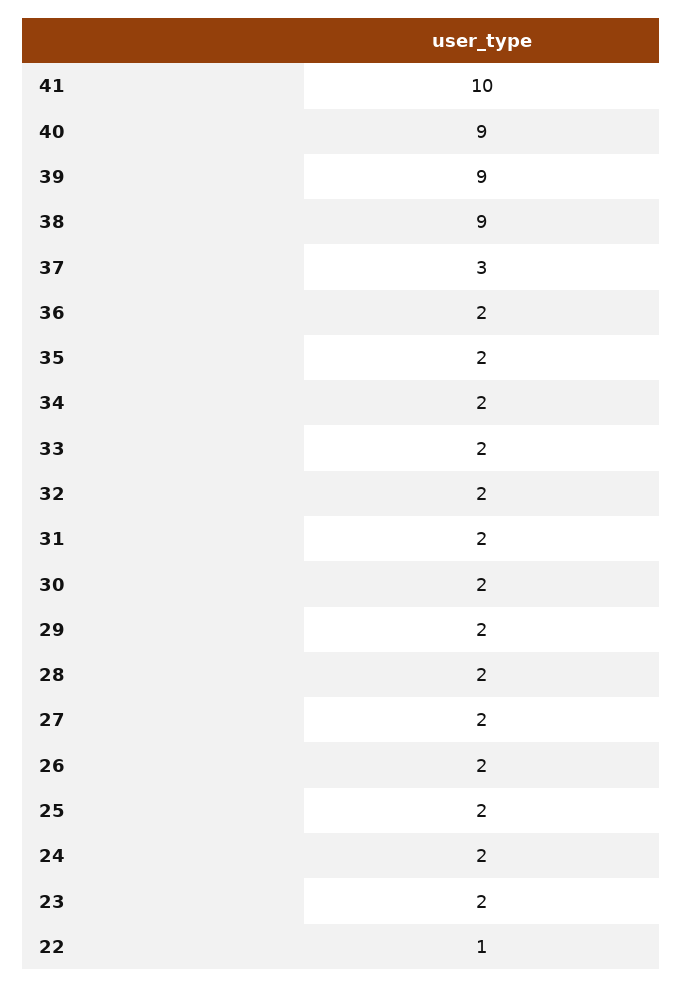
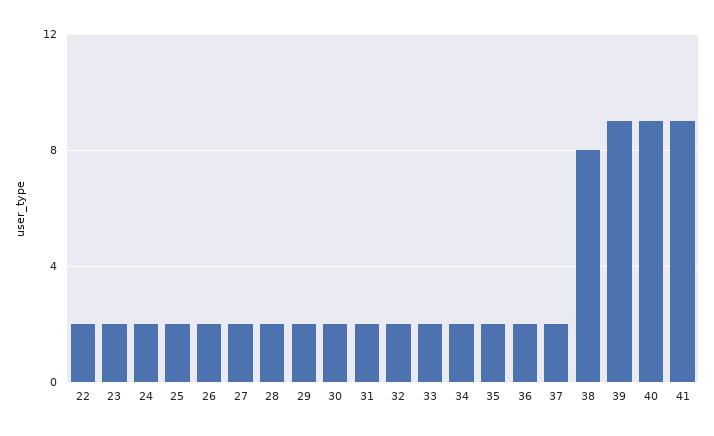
41: 10 -> 9
38: 9 -> 8
37: 3 -> 2
22: 1 -> 2

